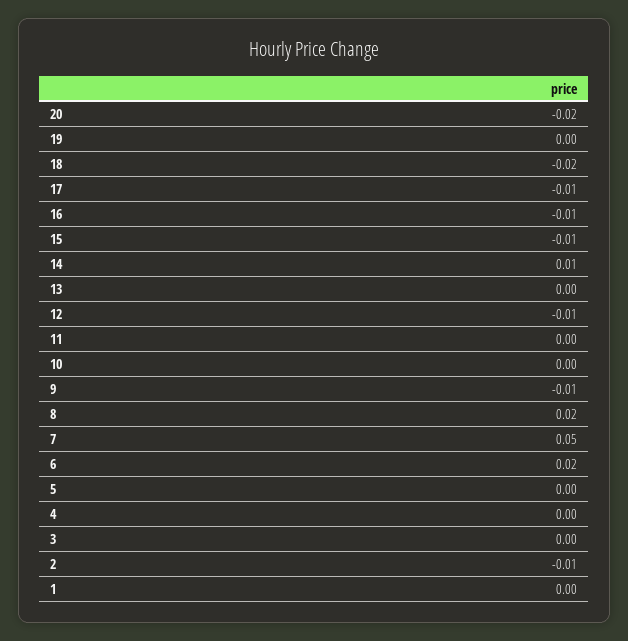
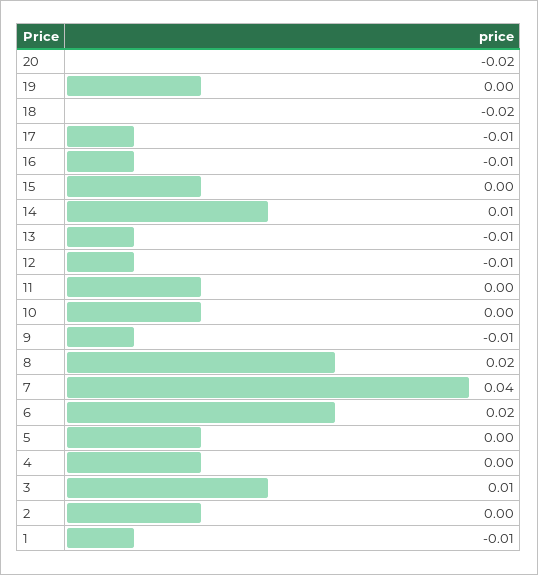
15: -0.01 -> 0
13: 0 -> -0.01
7: 0.05 -> 0.04
3: 0 -> 0.01
2: -0.01 -> 0
1: 0 -> -0.01

